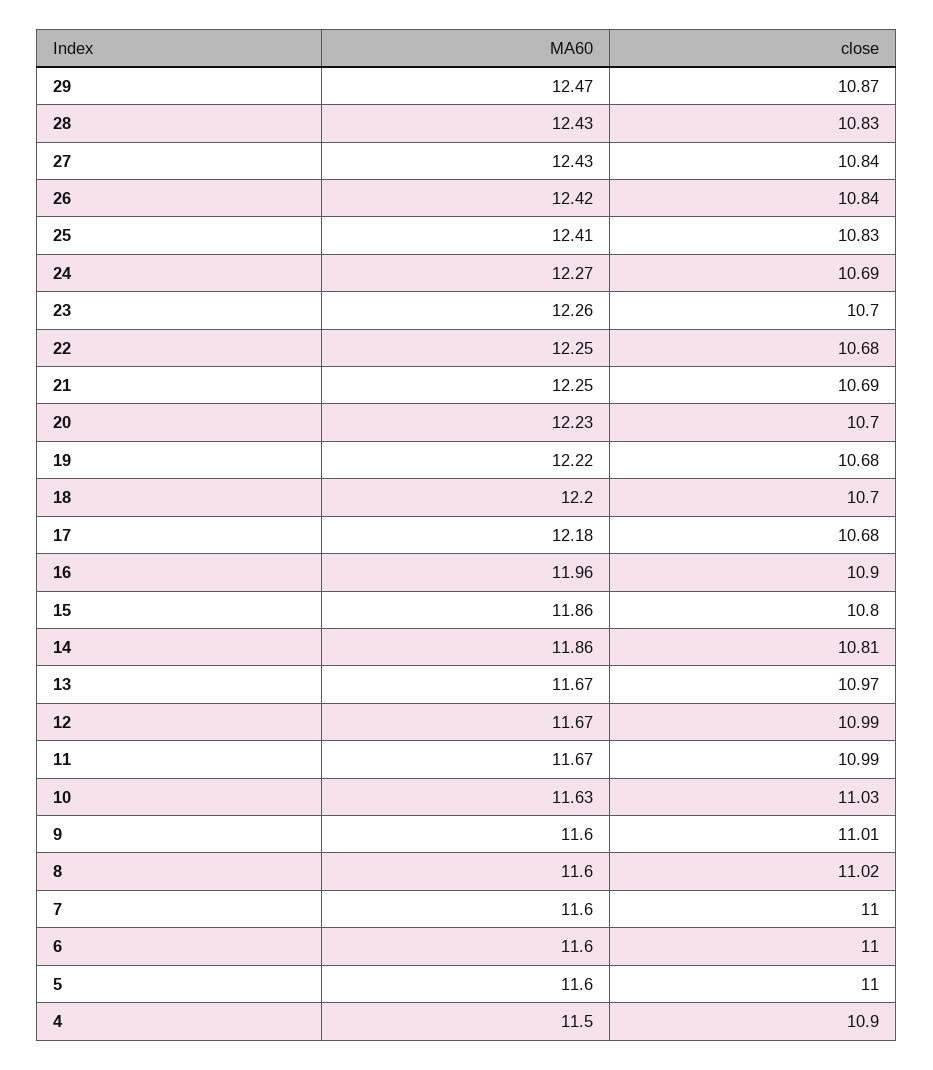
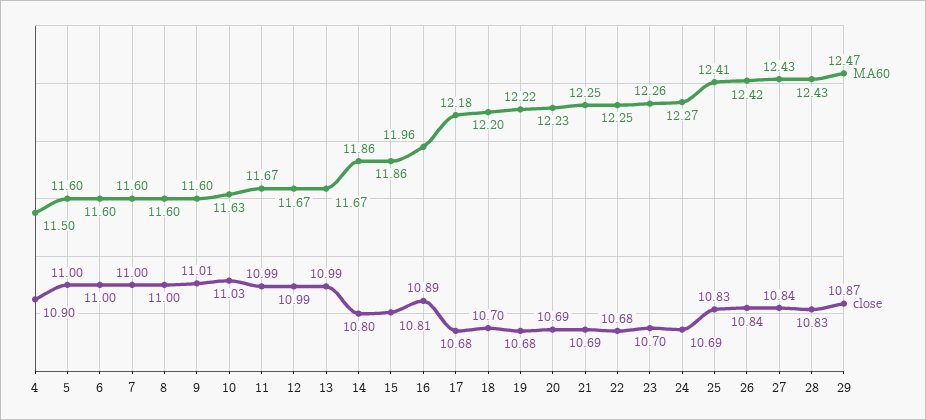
close, 20: 10.7 -> 10.69
close, 16: 10.9 -> 10.89
close, 15: 10.8 -> 10.81
close, 14: 10.81 -> 10.8
close, 13: 10.97 -> 10.99
close, 8: 11.02 -> 11

